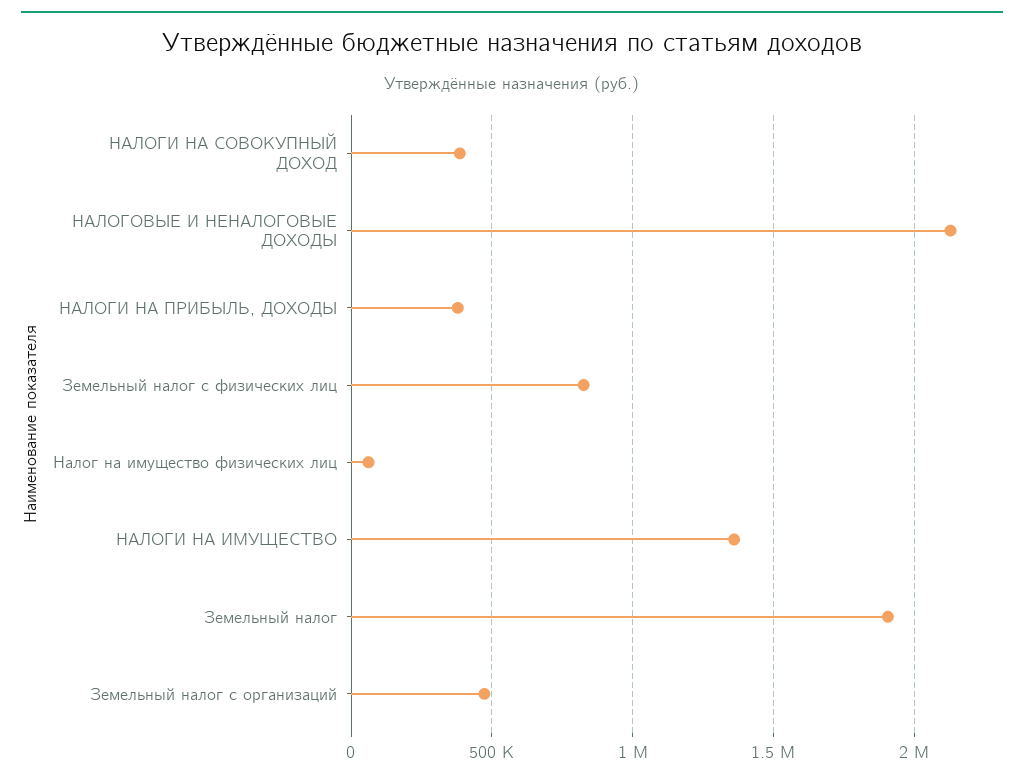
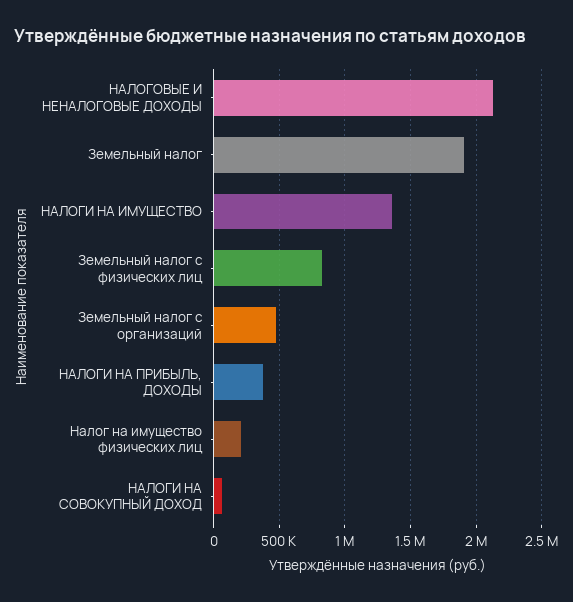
НАЛОГИ НА СОВОКУПНЫЙ ДОХОД: 400000 -> 50000
Налог на имущество физических лиц: 50000 -> 200000

